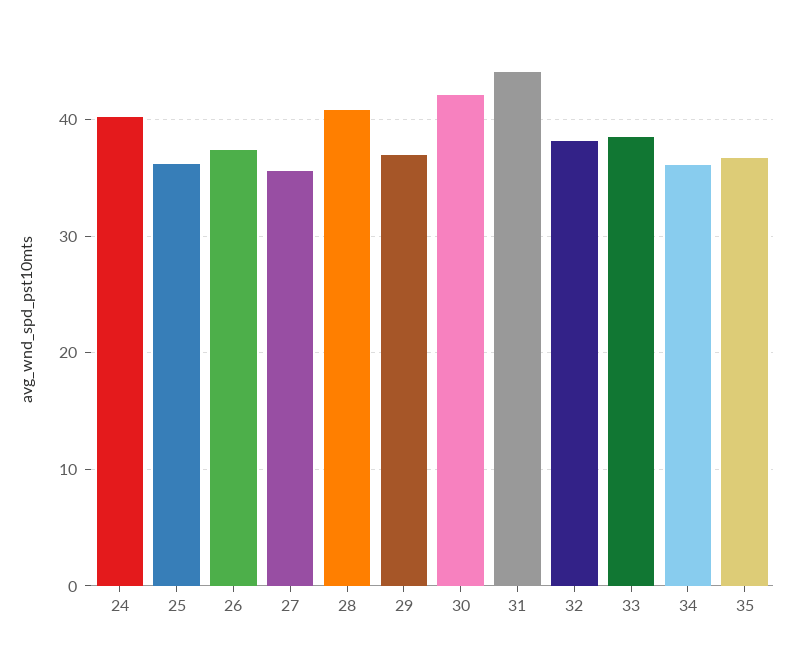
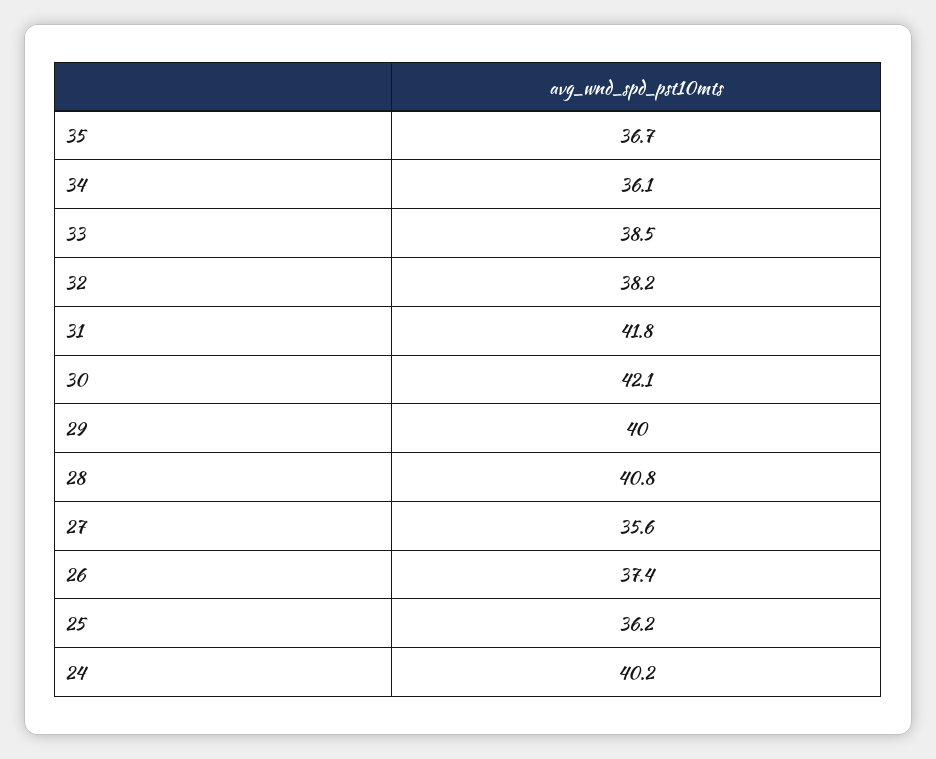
29: 37 -> 40
31: 44 -> 41.8

